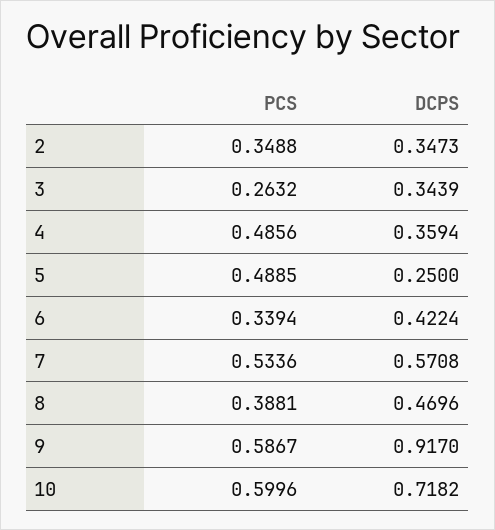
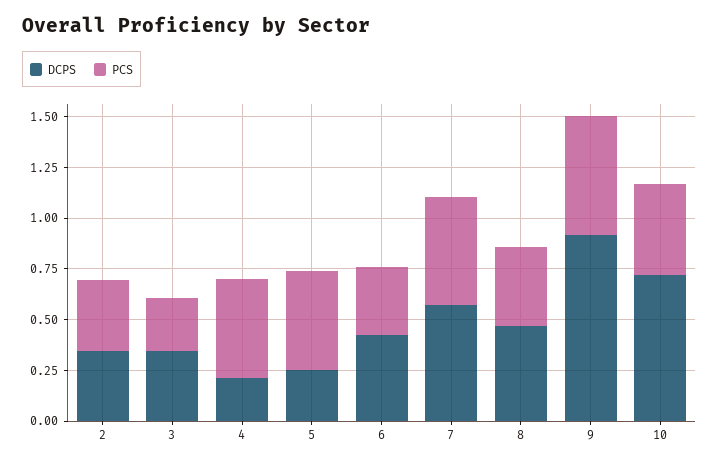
DCPS, 4: 0.3594 -> 0.2
PCS, 10: 0.5996 -> 0.45

